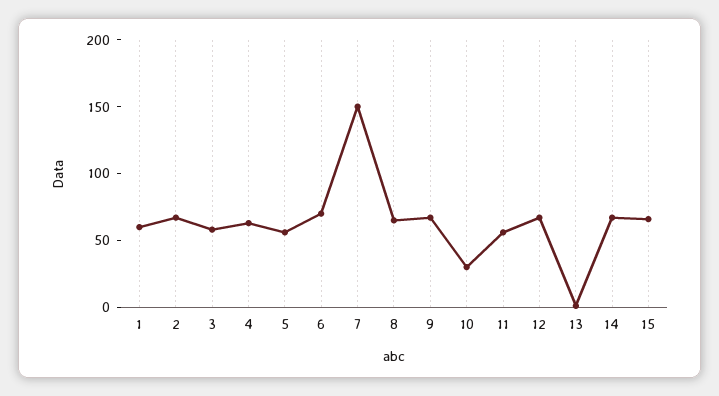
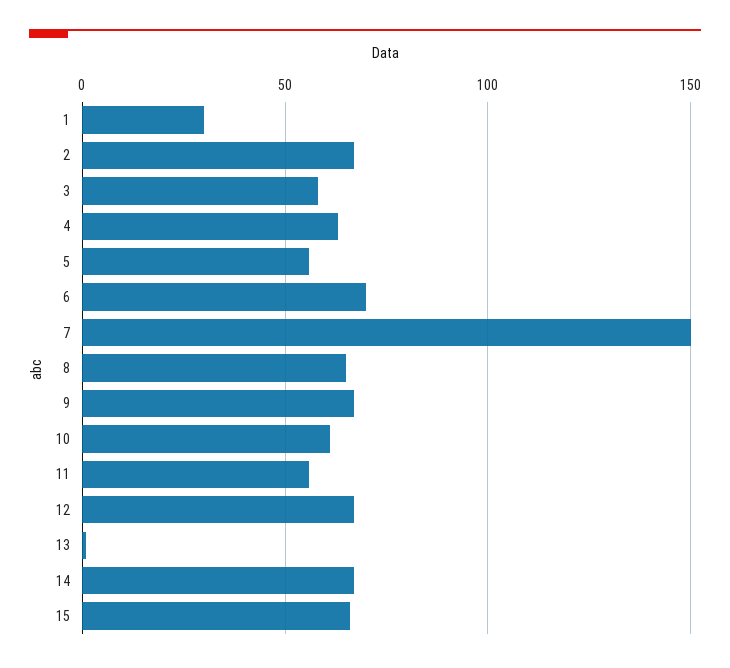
1: 60 -> 30
10: 30 -> 60

